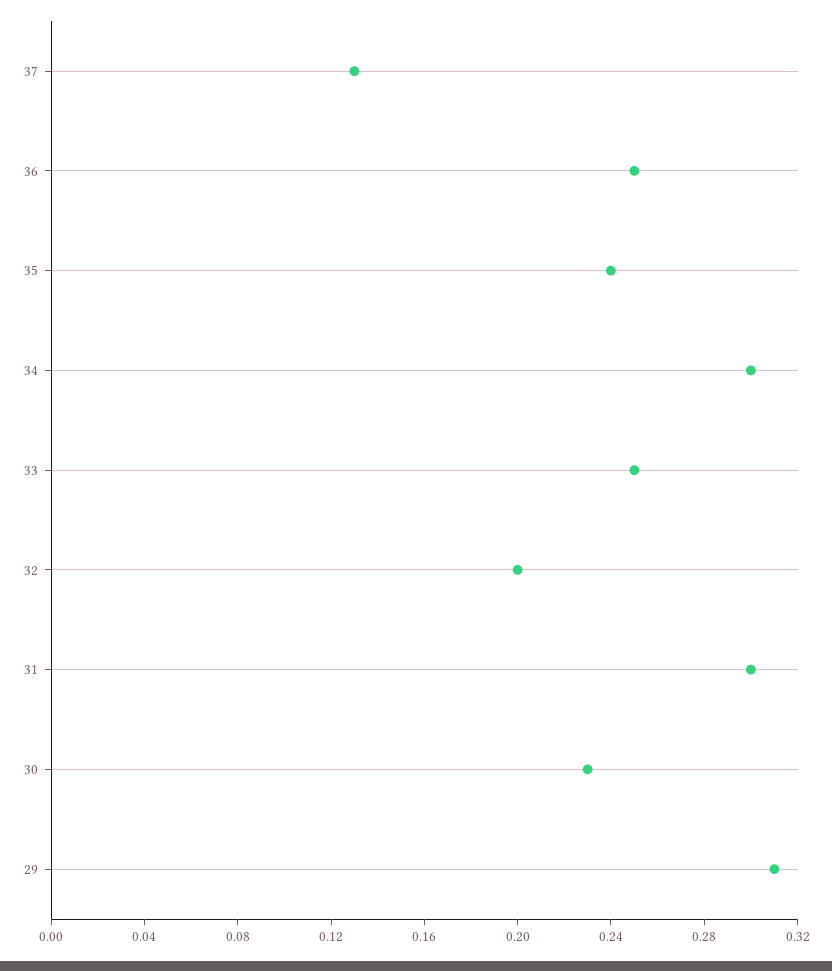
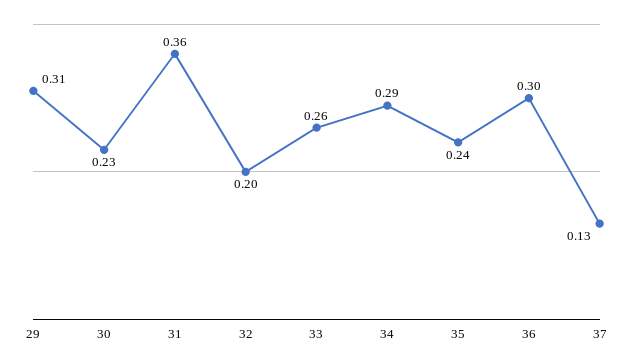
36: 0.25 -> 0.3
34: 0.3 -> 0.29
33: 0.25 -> 0.26
31: 0.3 -> 0.36

